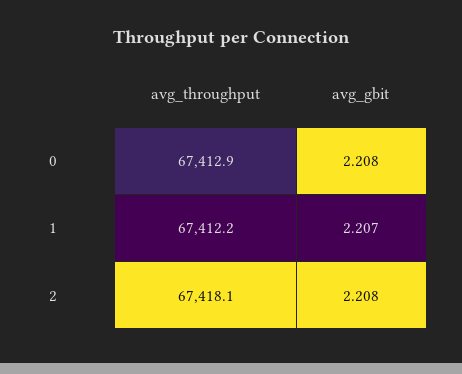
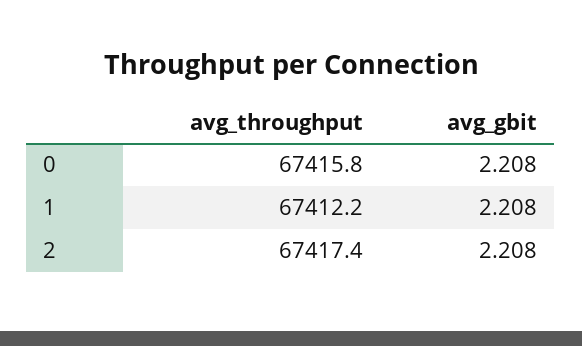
avg_throughput, 0: 67412.9 -> 67415.8
avg_gbit, 1: 2.207 -> 2.208
avg_throughput, 2: 67418.1 -> 67417.4

